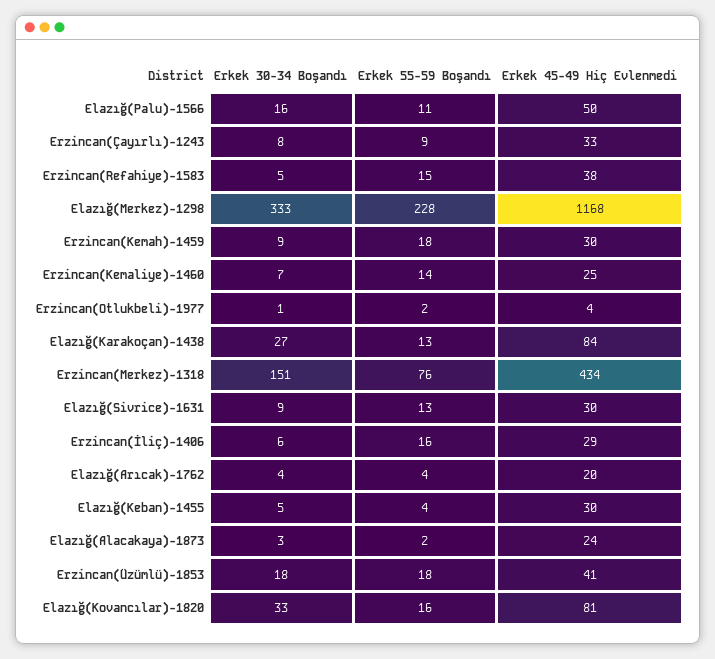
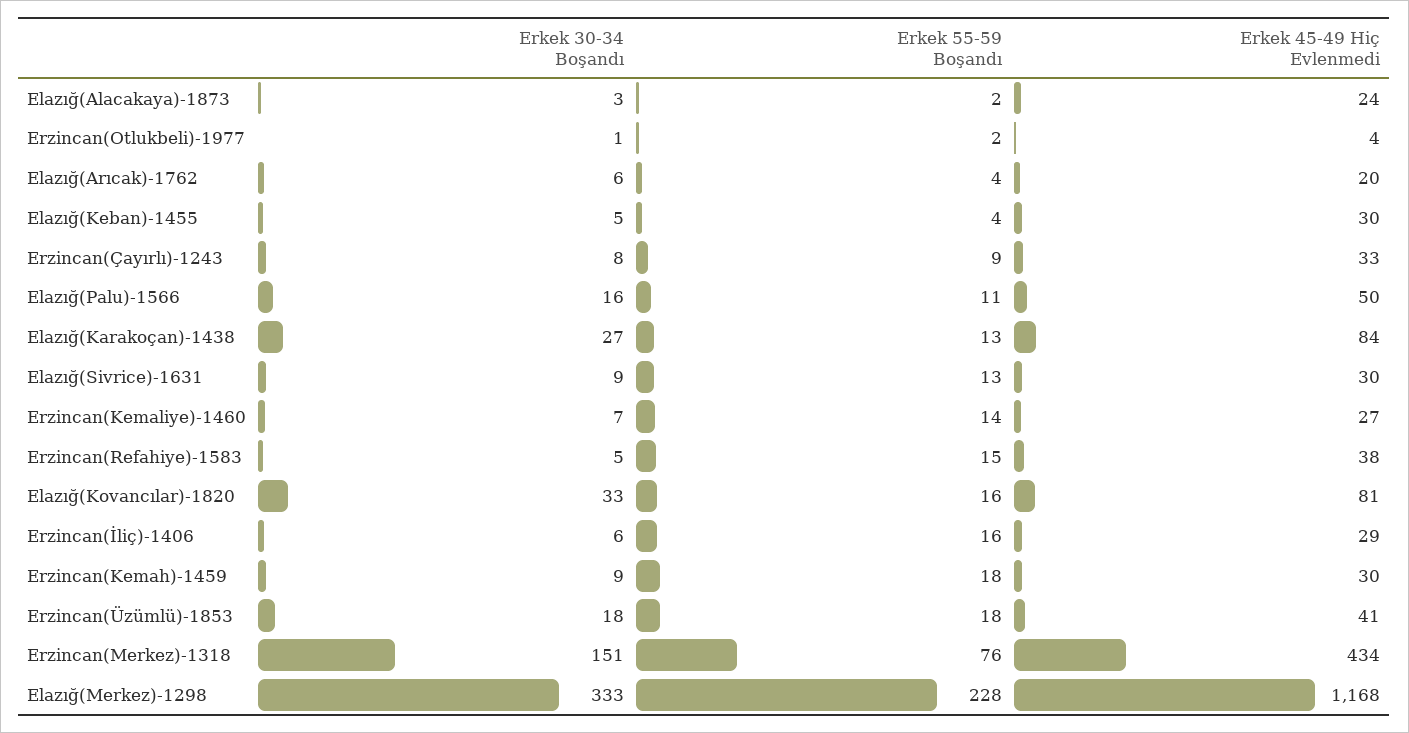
Erkek 45-49 Hiç Evlenmedi, Erzincan(Kemaliye)-1460: 25 -> 27
Erkek 30-34 Boşandı, Elazığ(Arıcak)-1762: 4 -> 6

